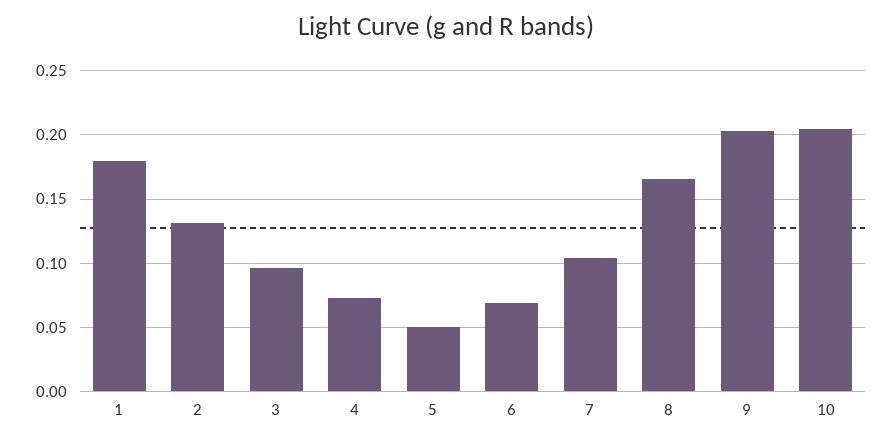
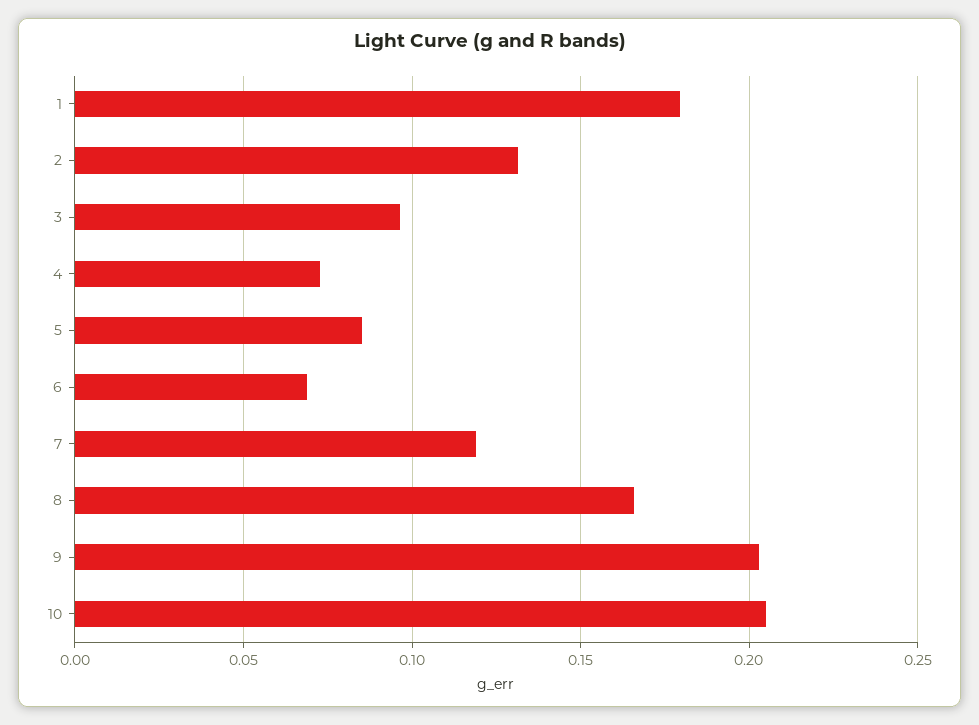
5: 0.05 -> 0.085
7: 0.105 -> 0.12

